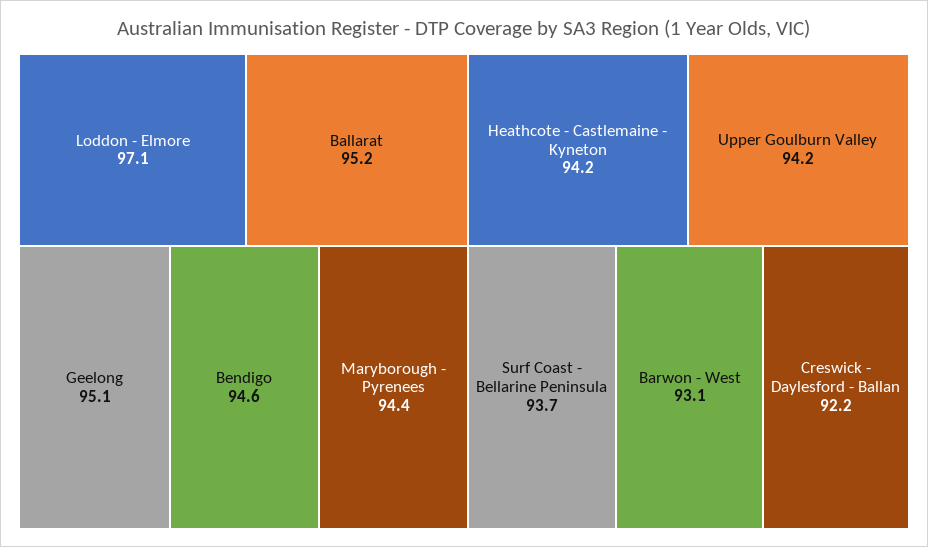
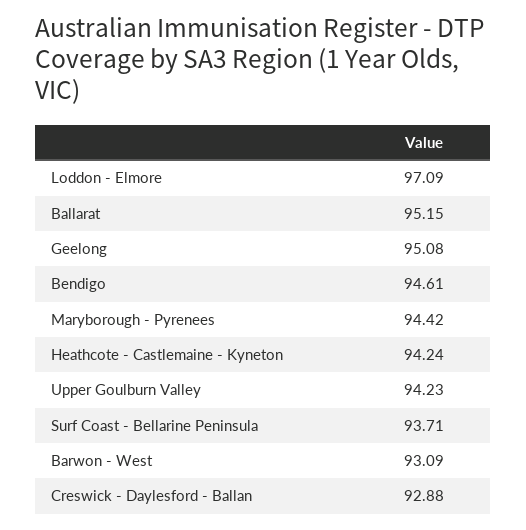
Creswick - Daylesford - Ballan: 92.2 -> 92.88

